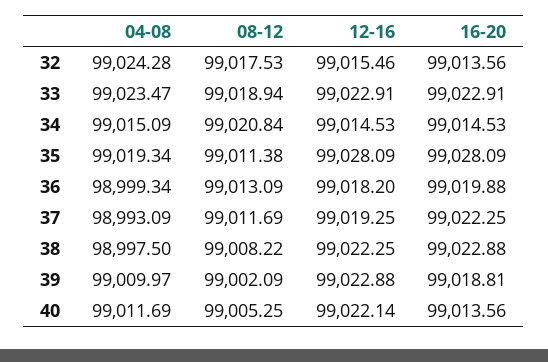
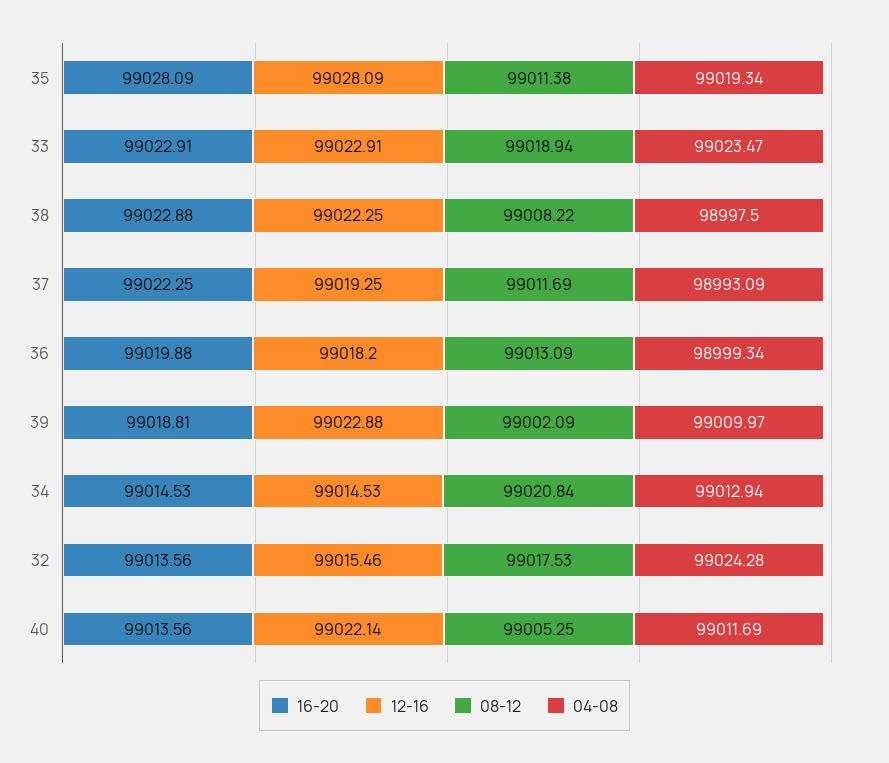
04-08, 34: 99015.09 -> 99012.94

